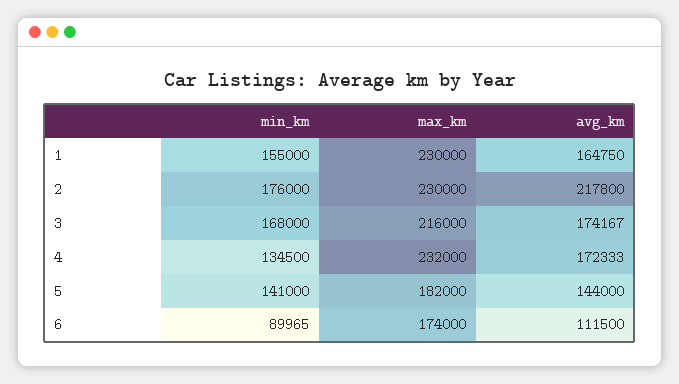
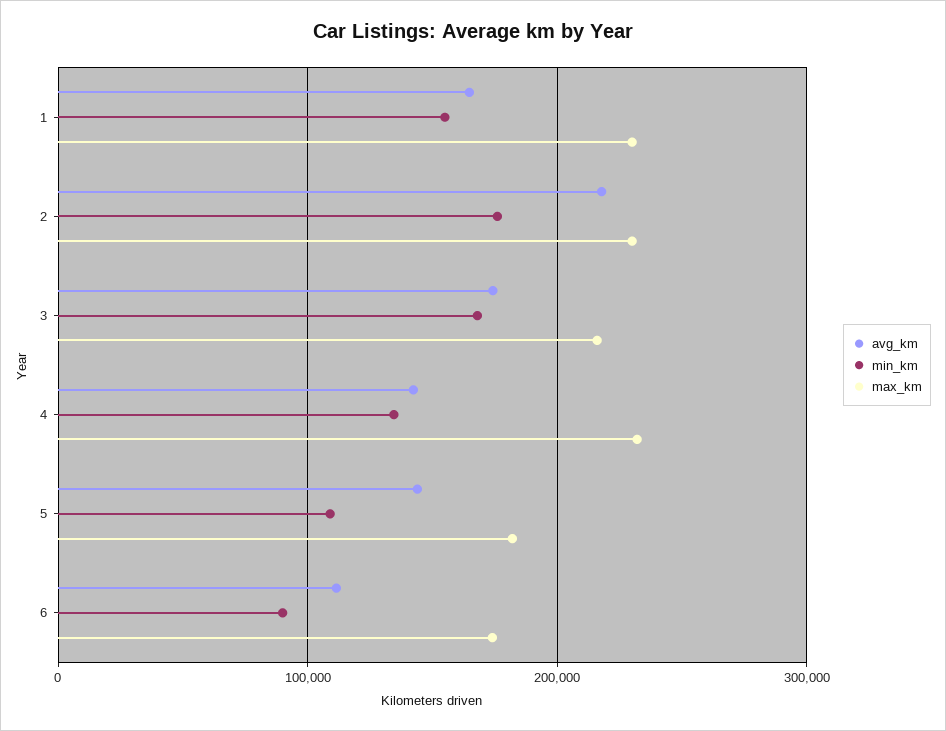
avg_km, 4: 172333 -> 140000
min_km, 5: 141000 -> 110000

